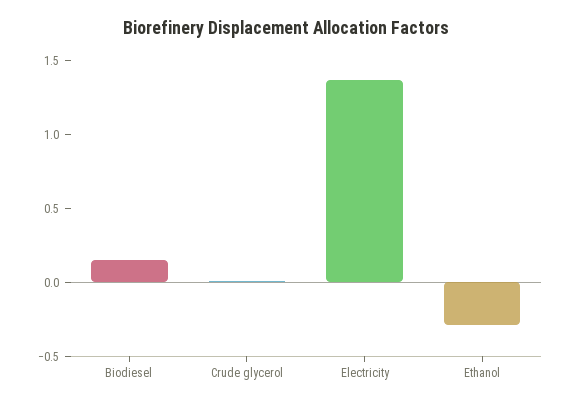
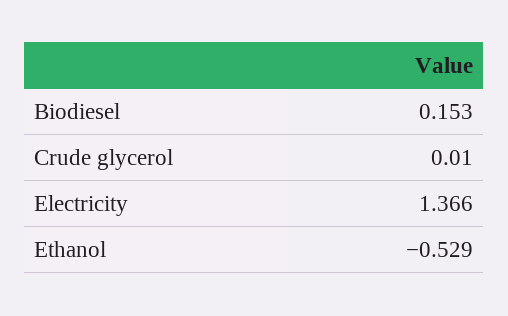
Ethanol: -0.3 -> -0.529

